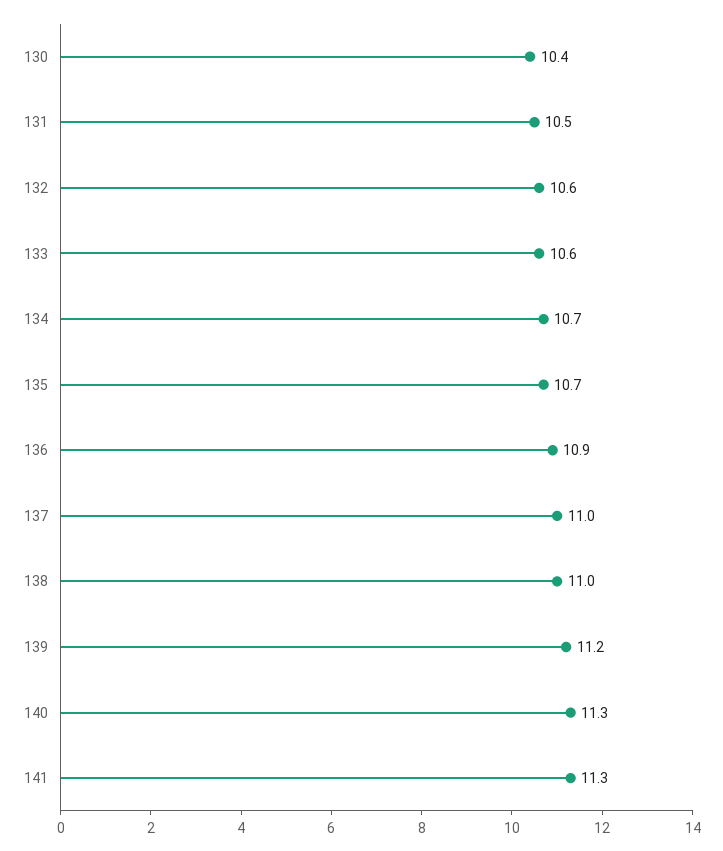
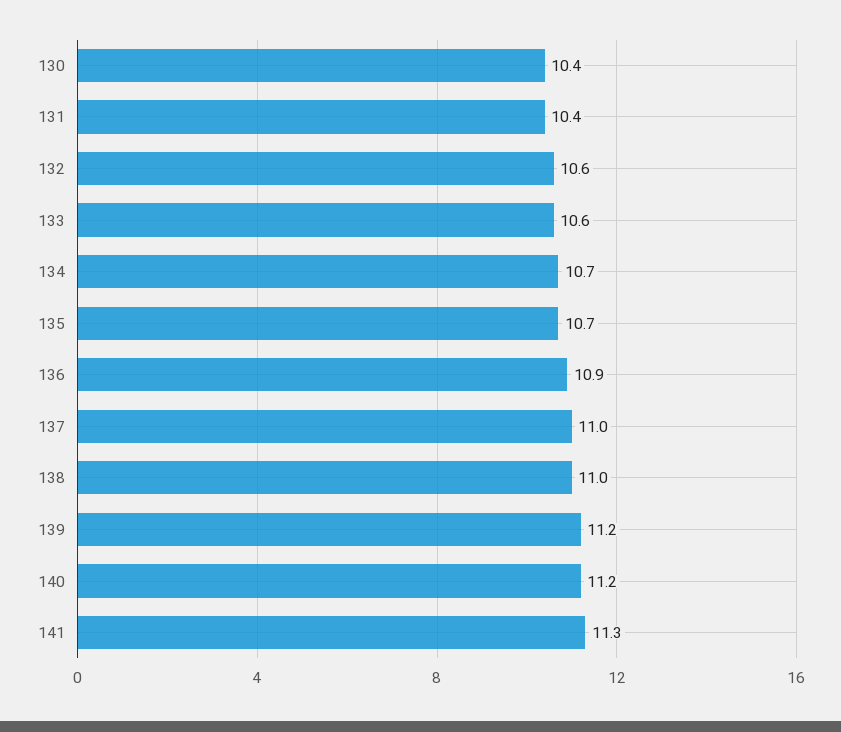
131: 10.5 -> 10.4
140: 11.3 -> 11.2

